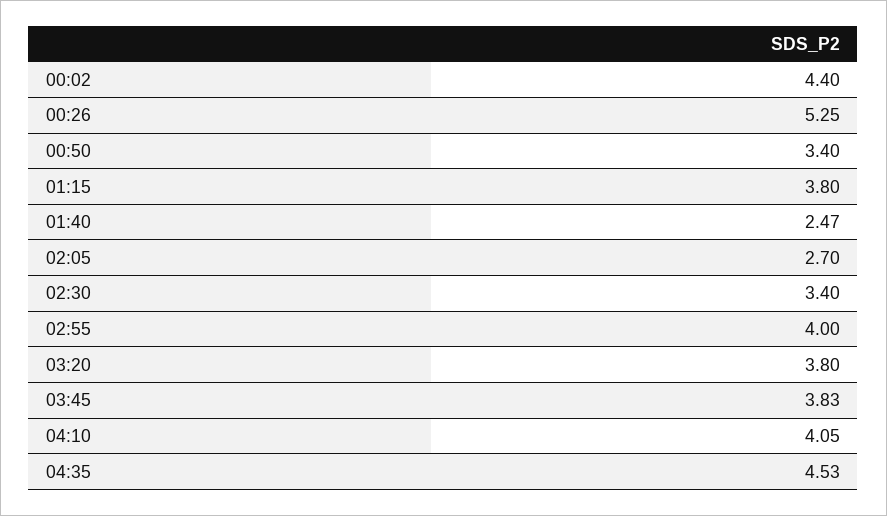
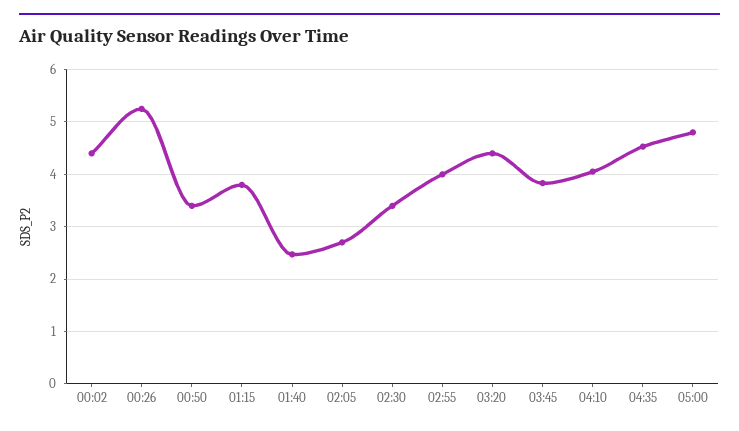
03:20: 3.8 -> 4.4
05:00: none -> 4.8

